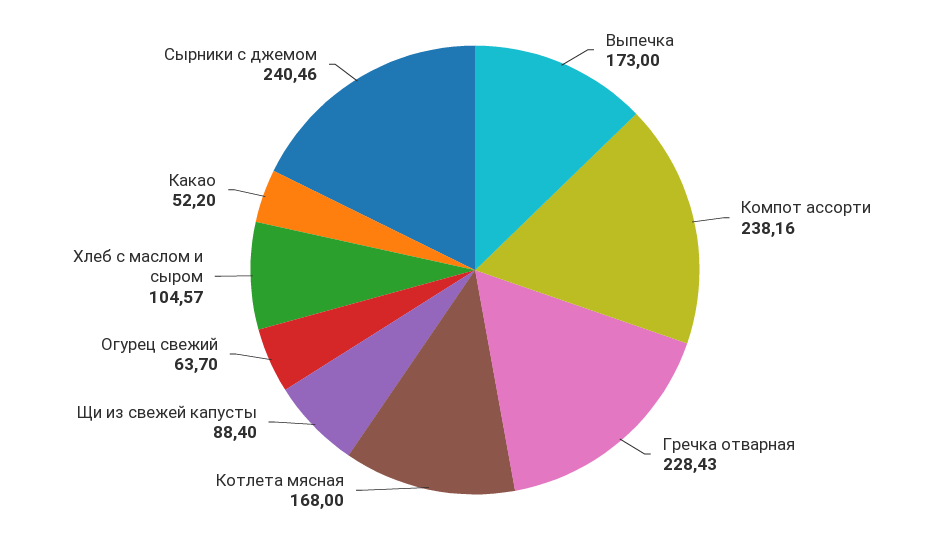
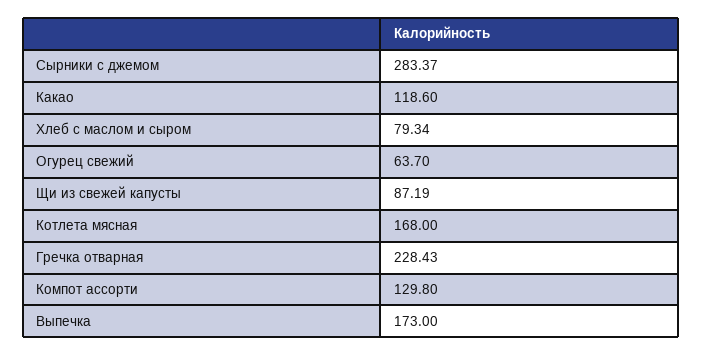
Компот ассорти: 238.16 -> 129.8
Щи из свежей капусты: 88.4 -> 87.19
Хлеб с маслом и сыром: 104.57 -> 79.34
Какао: 52.2 -> 118.6
Сырники с джемом: 240.46 -> 283.37

